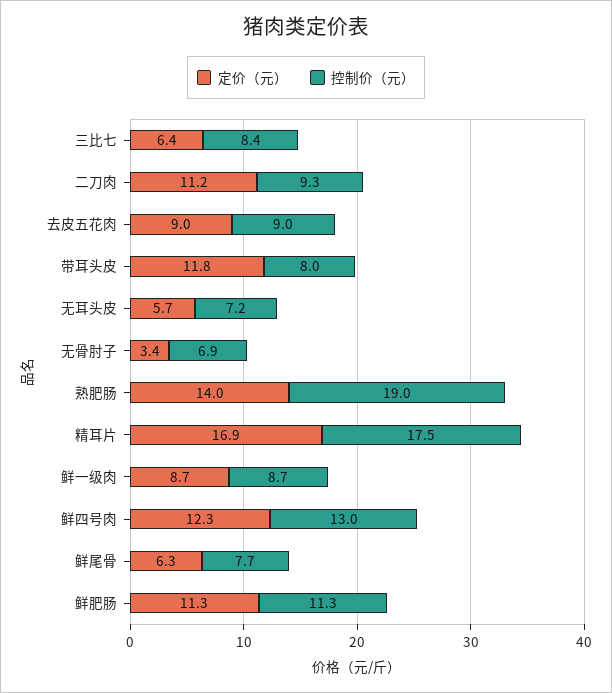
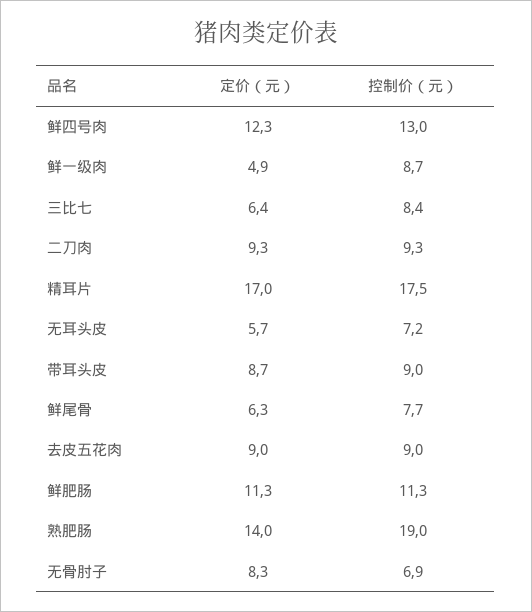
定价（元）, 二刀肉: 11.2 -> 9.3
定价（元）, 带耳头皮: 11.8 -> 8.7
控制价（元）, 带耳头皮: 8 -> 9
定价（元）, 无骨肘子: 3.4 -> 8.3
定价（元）, 精耳片: 16.9 -> 17
定价（元）, 鲜一级肉: 8.7 -> 4.9

